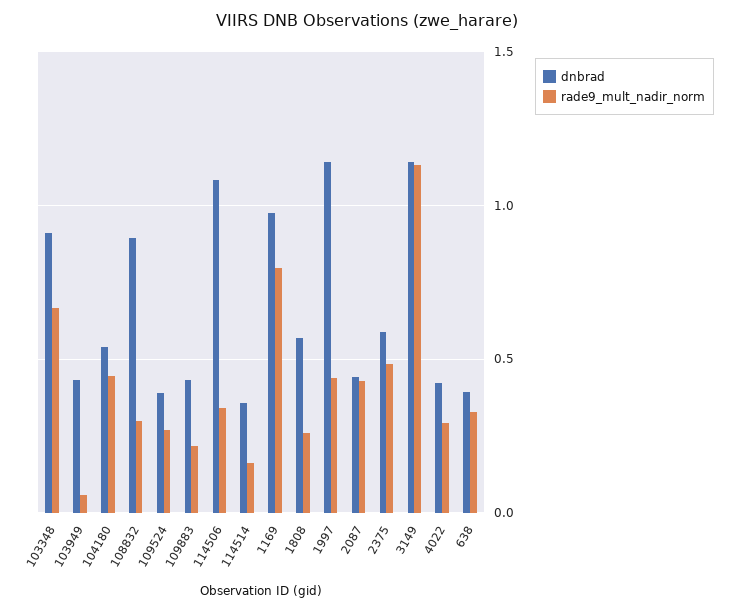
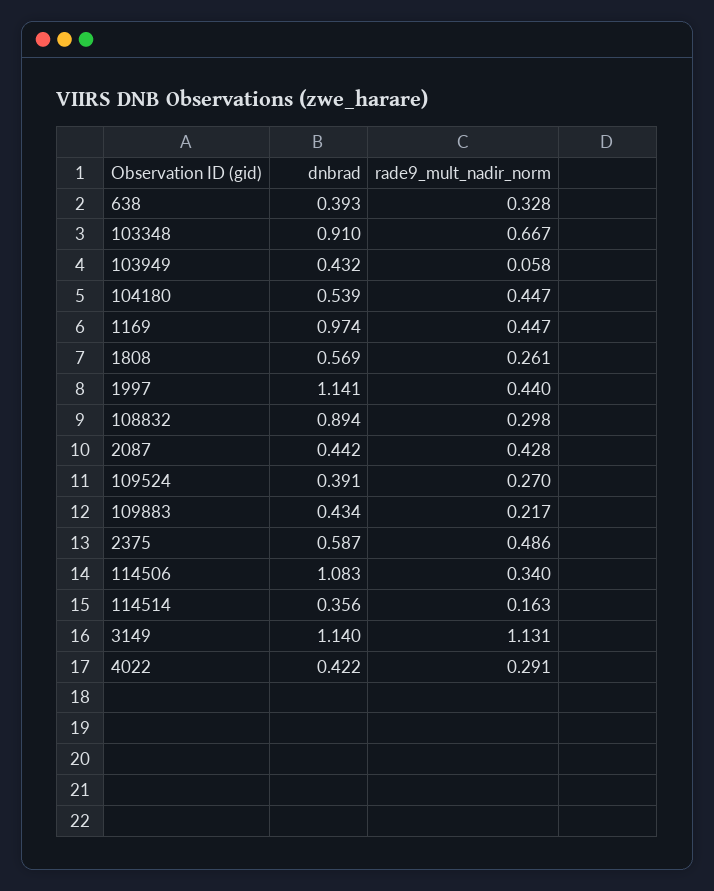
rade9_mult_nadir_norm, 1169: 0.8 -> 0.447

